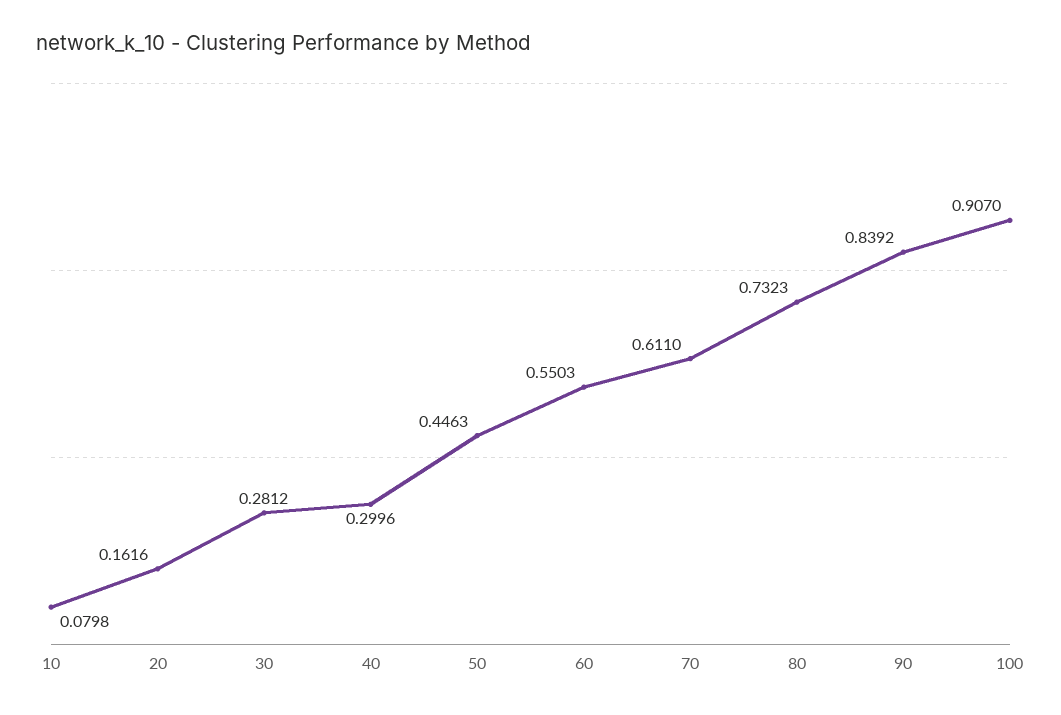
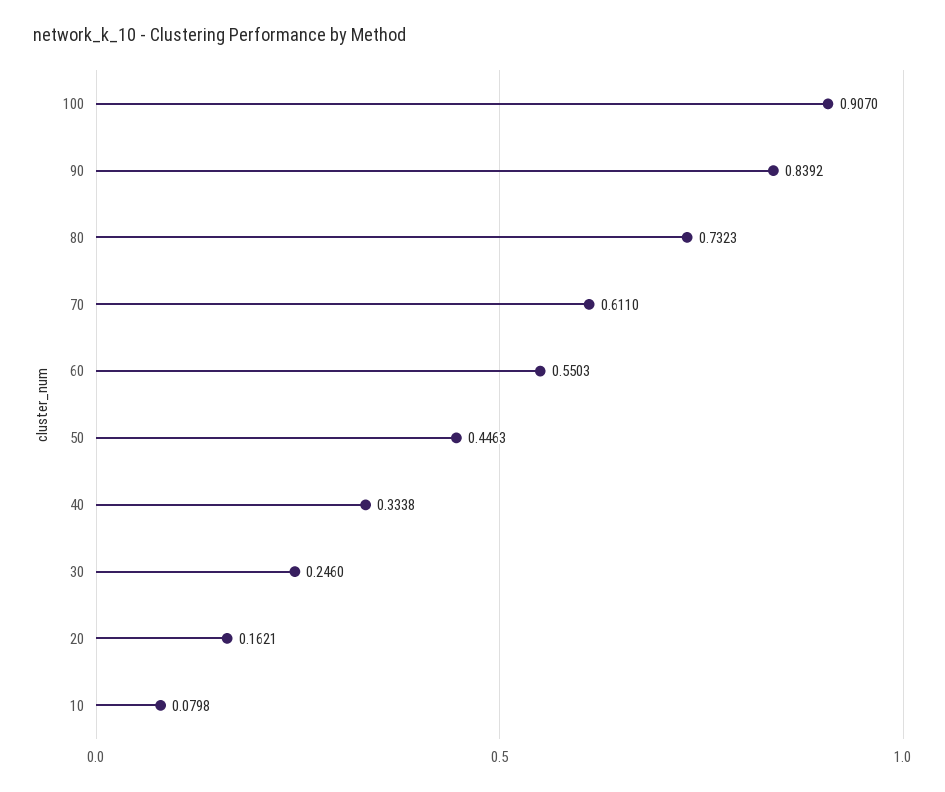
20: 0.1616 -> 0.1621
30: 0.2812 -> 0.246
40: 0.2996 -> 0.3338

